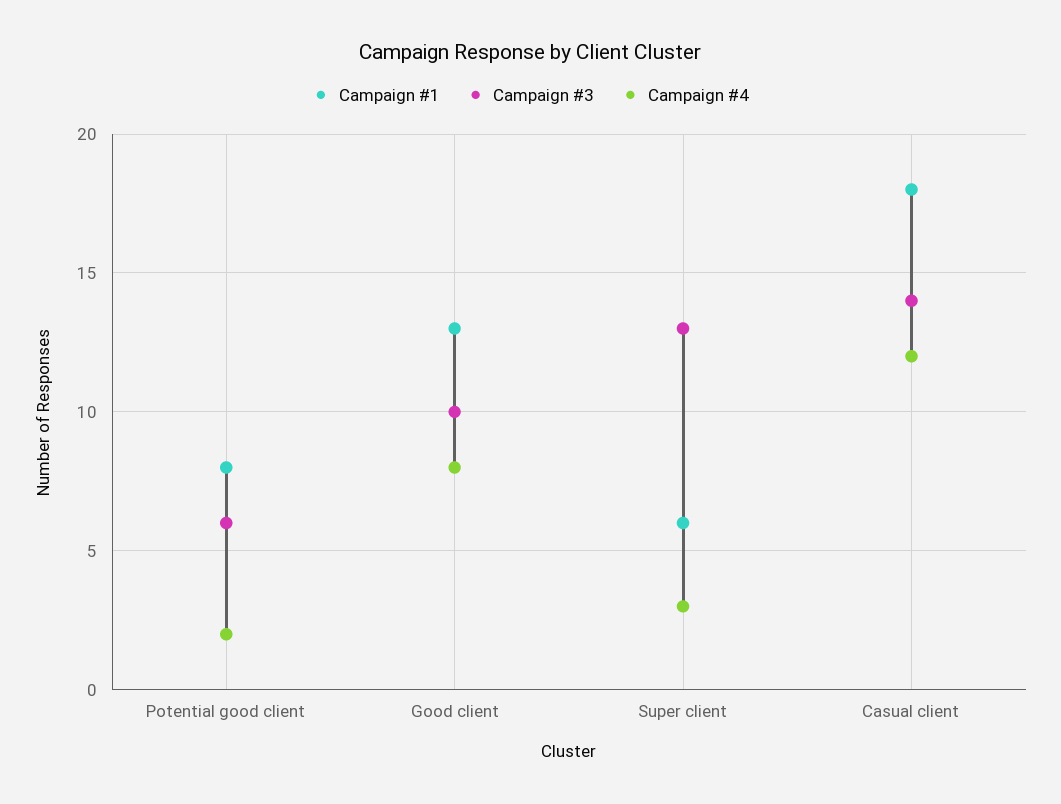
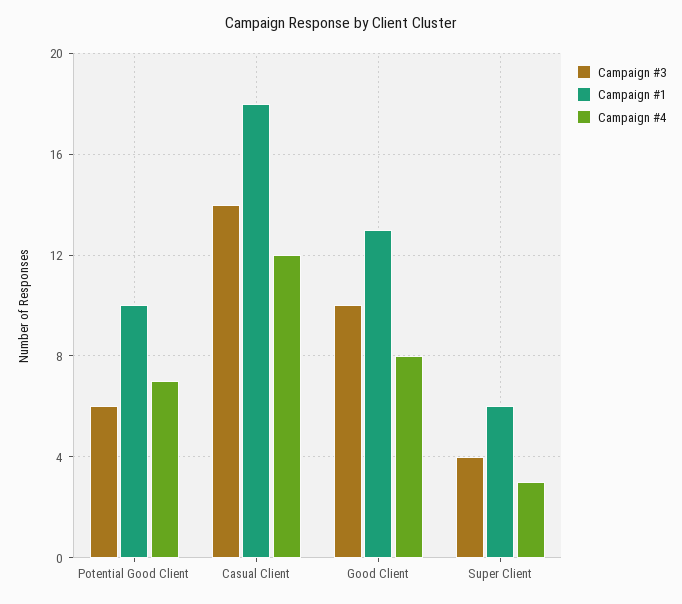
Campaign #1, Potential good client: 8 -> 10
Campaign #4, Potential good client: 2 -> 7
Campaign #3, Super client: 13 -> 4

